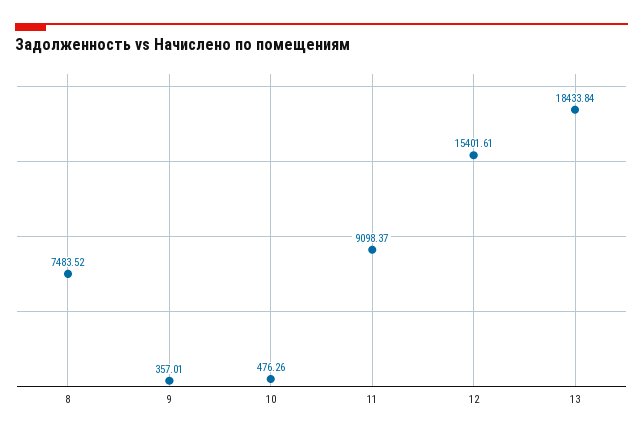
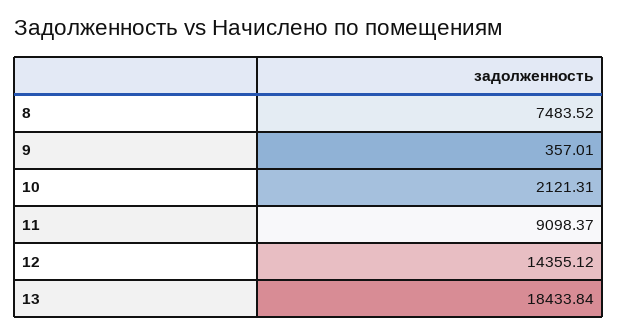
10: 476.26 -> 2121.31
12: 15401.61 -> 14355.12

